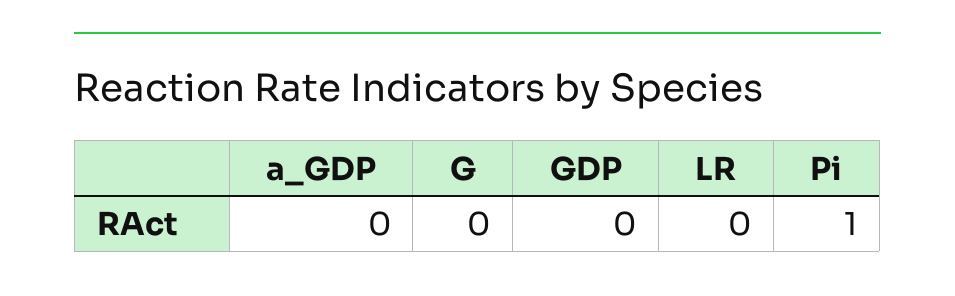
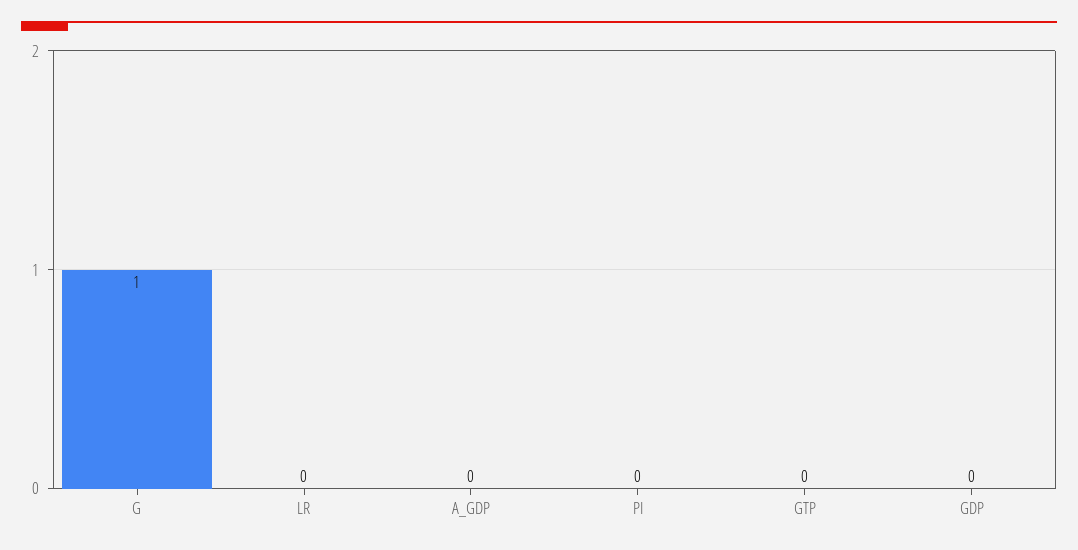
G: 0 -> 1
Pi: 1 -> 0
GTP: none -> 0

